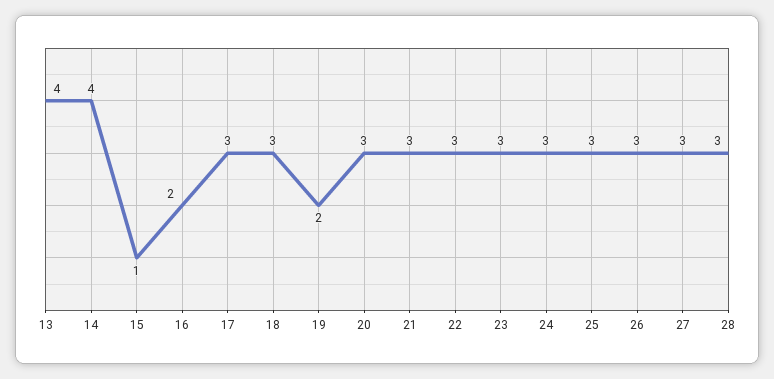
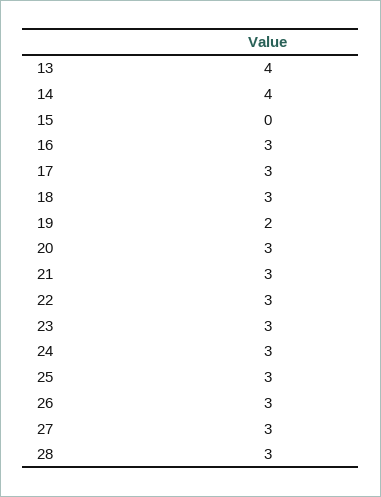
15: 1 -> 0
16: 2 -> 3

